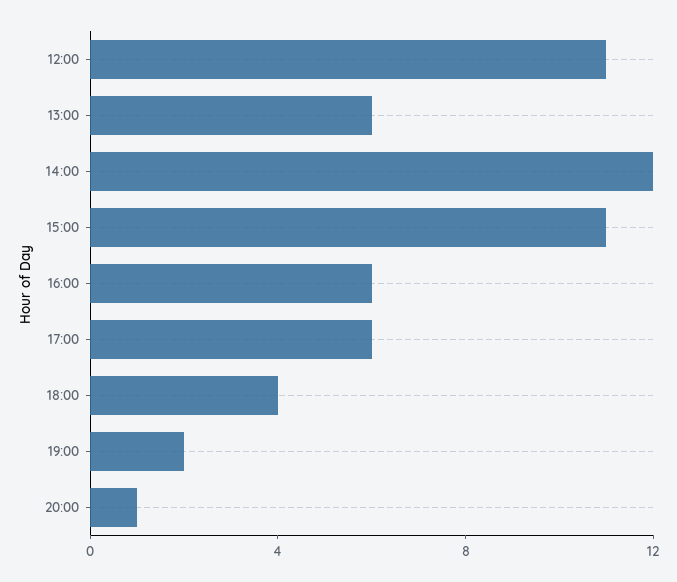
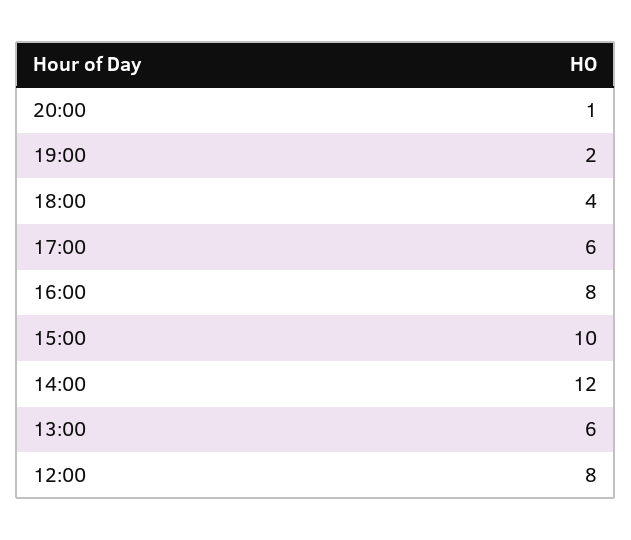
12:00: 11 -> 8
15:00: 11 -> 10
16:00: 6 -> 8

